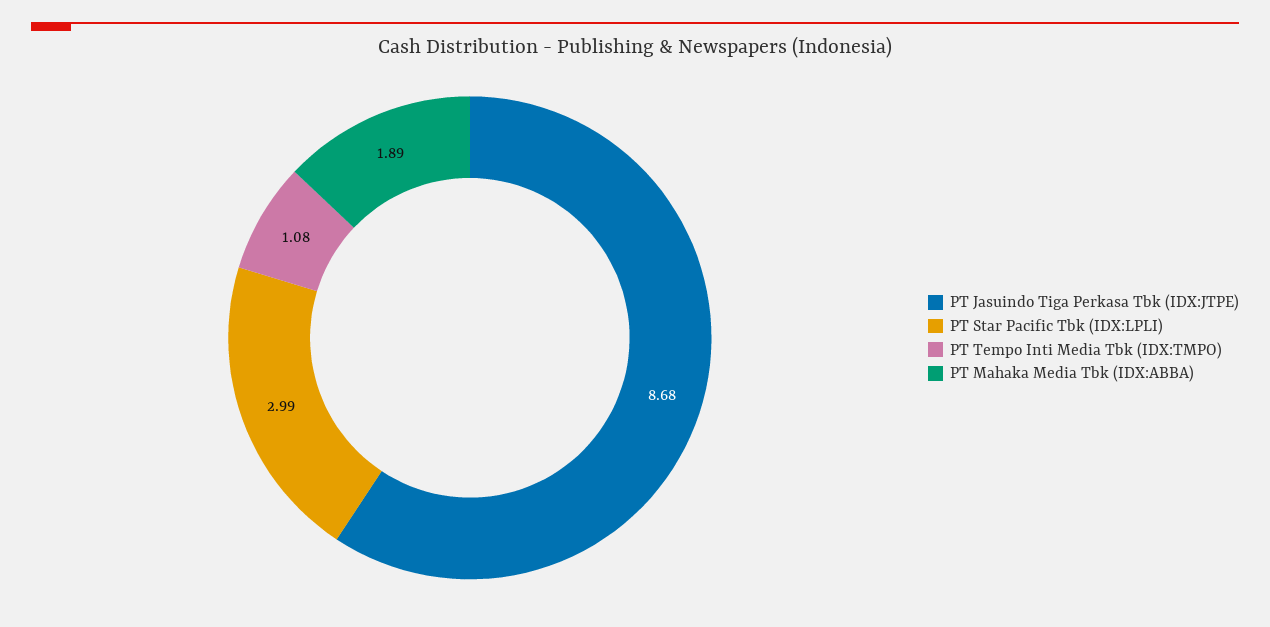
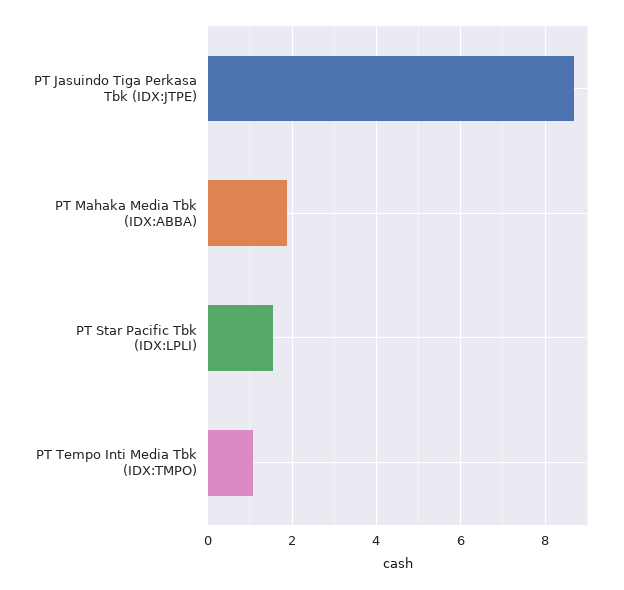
PT Star Pacific Tbk (IDX:LPLI): 2.99 -> 1.6

